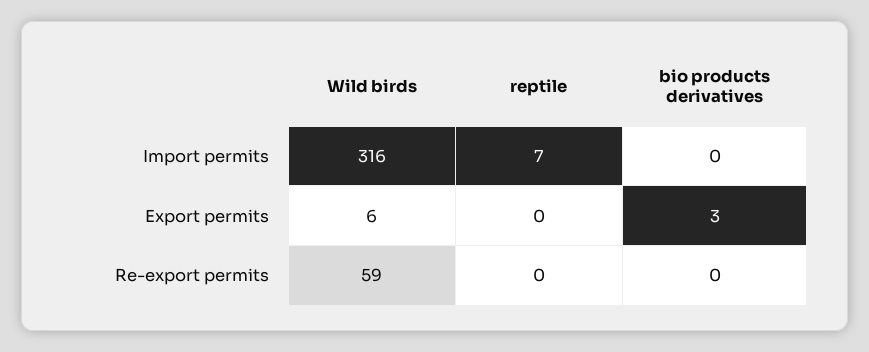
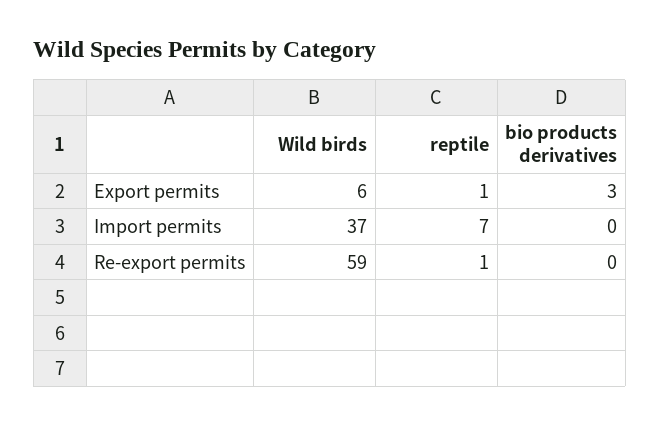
Wild birds, Import permits: 316 -> 37
reptile, Export permits: 0 -> 1
reptile, Re-export permits: 0 -> 1

